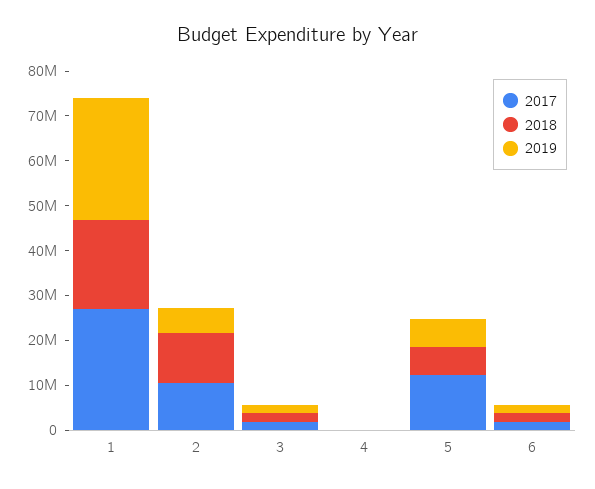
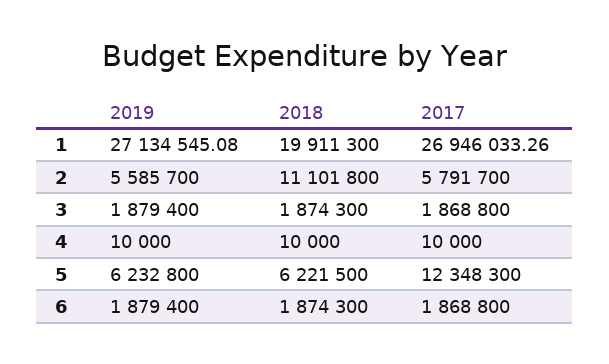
2017, 2: 10000000 -> 5791700

